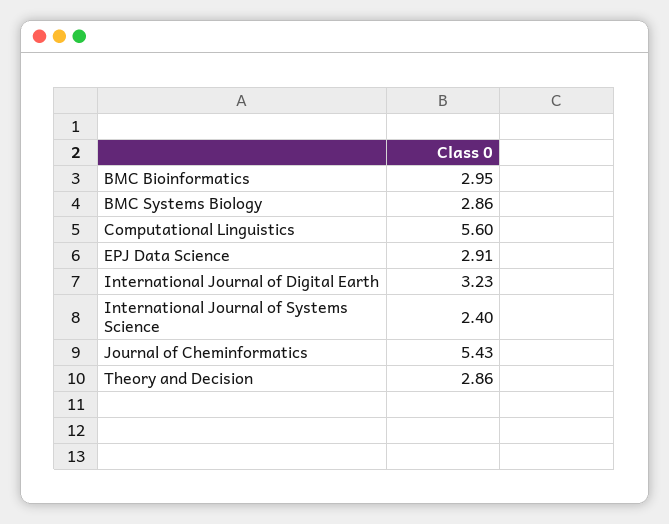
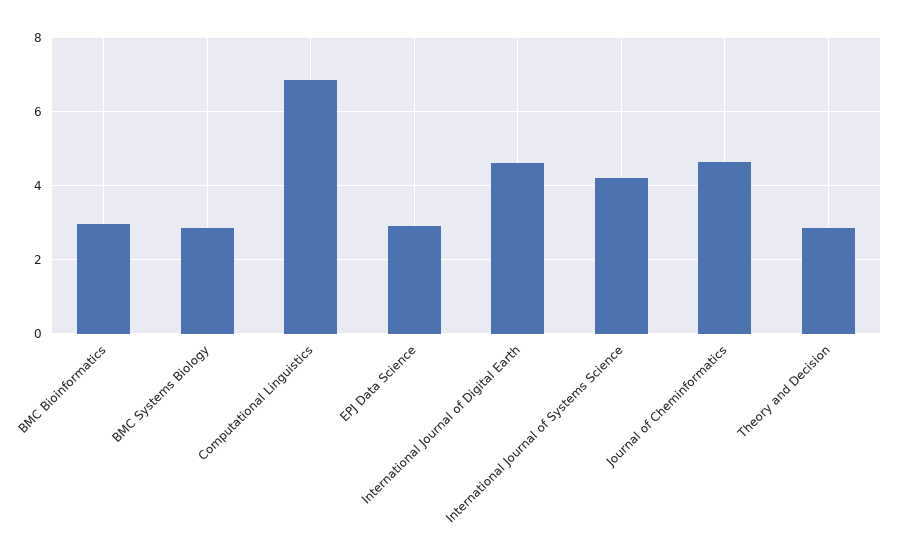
Computational Linguistics: 5.6 -> 6.8
International Journal of Digital Earth: 3.23 -> 4.6
International Journal of Systems Science: 2.4 -> 4.2
Journal of Cheminformatics: 5.43 -> 4.6

